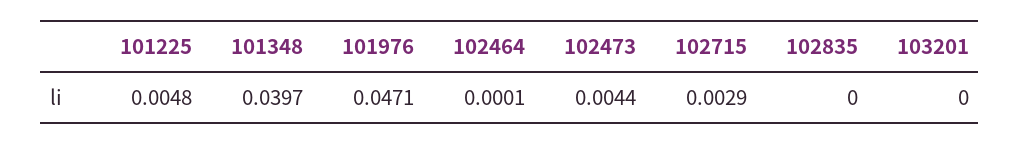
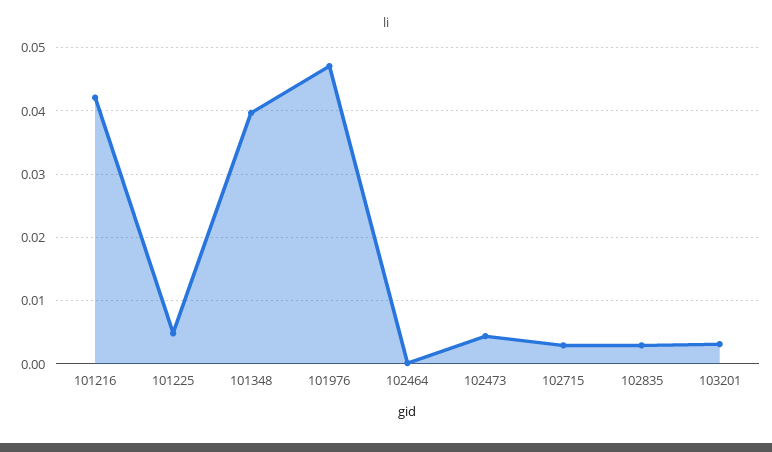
102835: 0 -> 0.003
103201: 0 -> 0.003
101216: none -> 0.042

